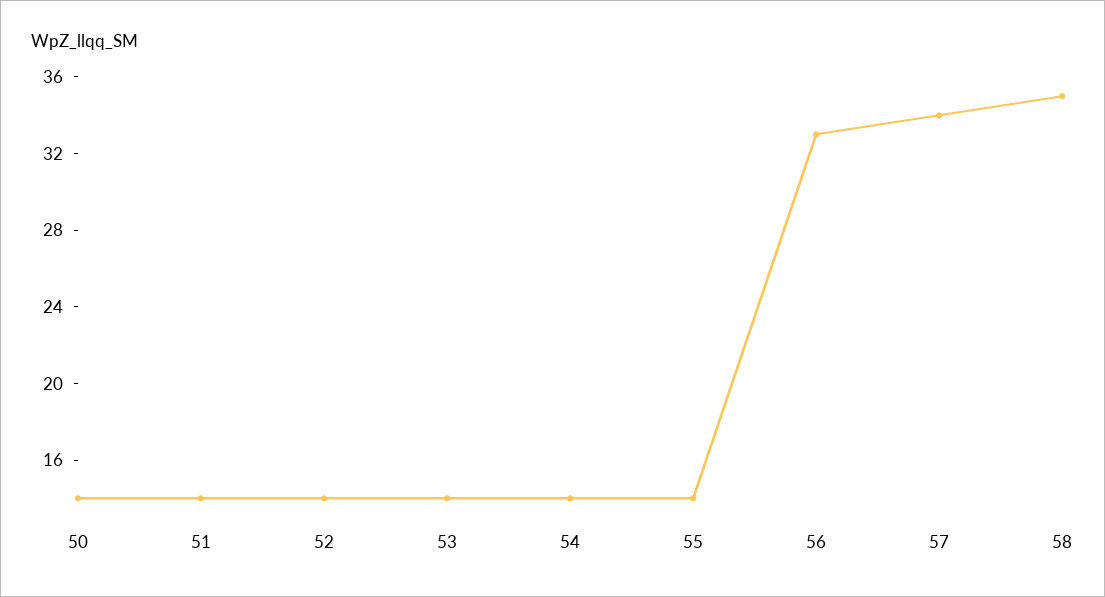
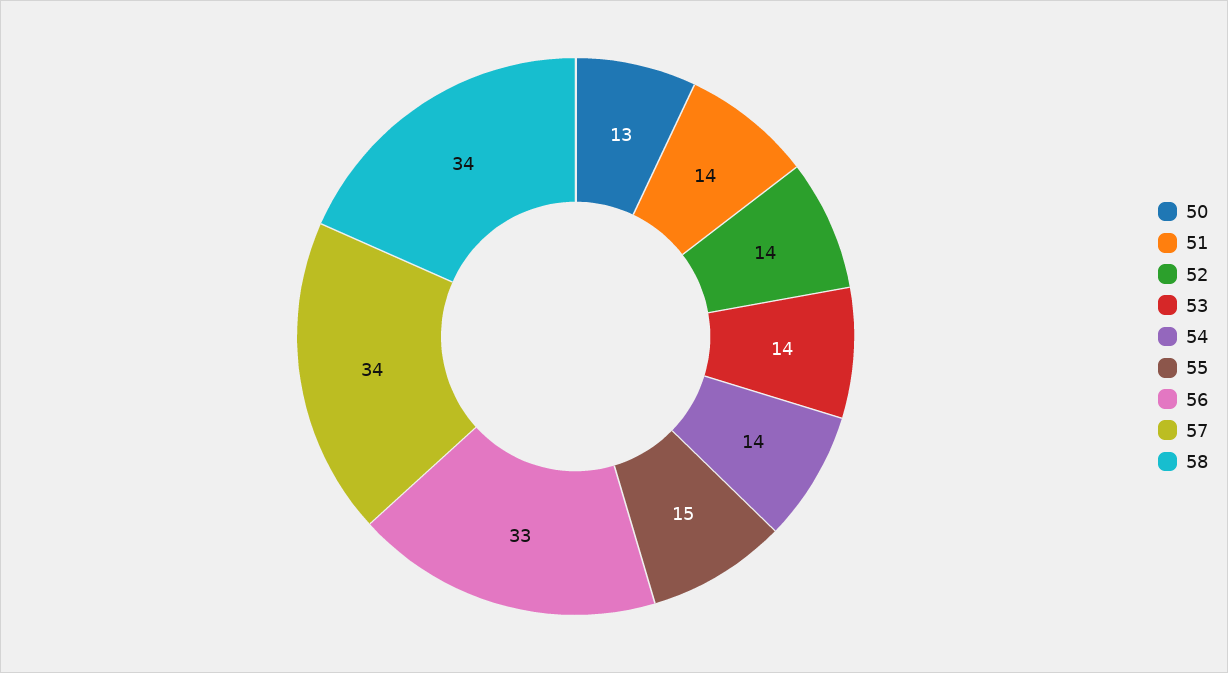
50: 14 -> 13
55: 14 -> 15
58: 35 -> 34

